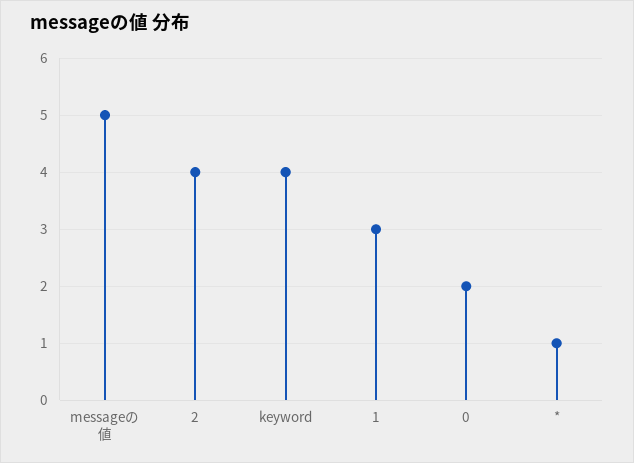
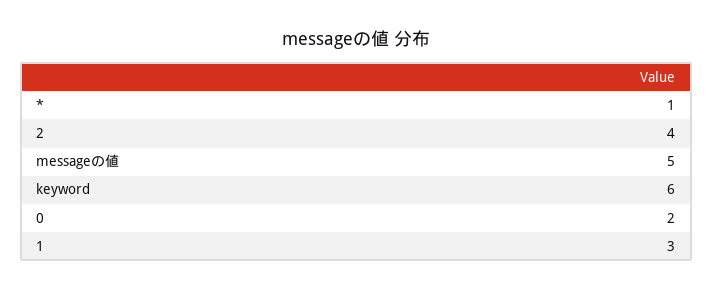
keyword: 4 -> 6

